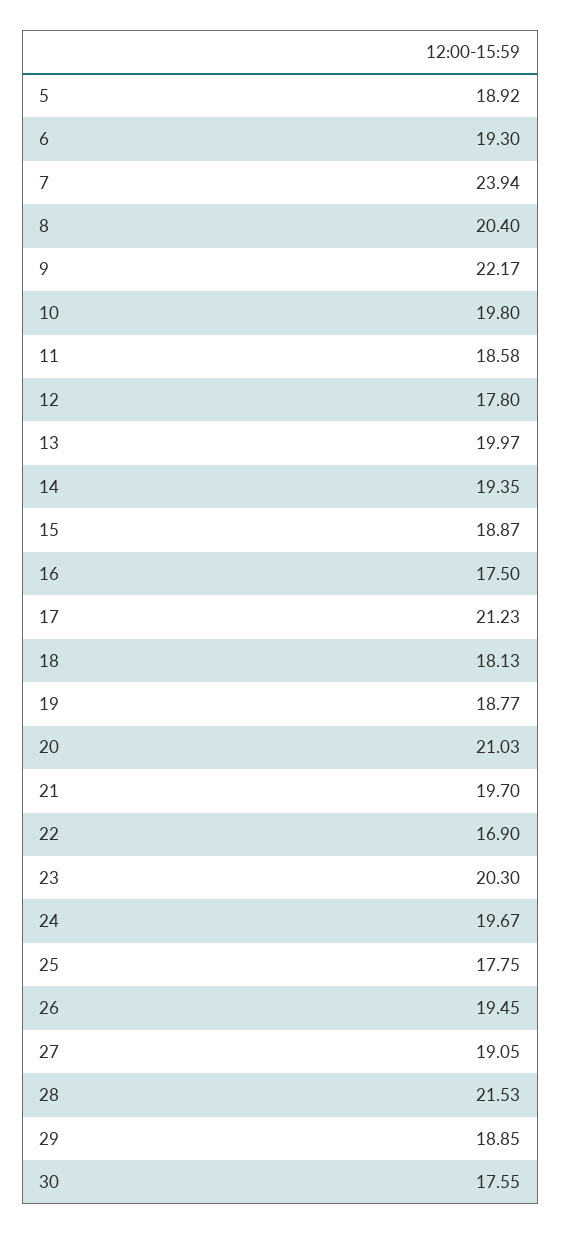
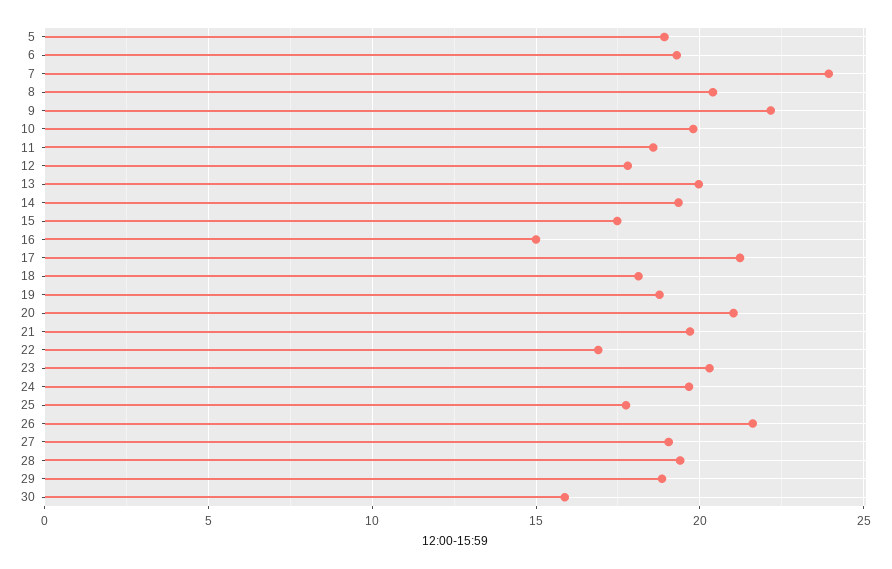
15: 18.87 -> 17.5
16: 17.5 -> 15
26: 19.45 -> 21.5
28: 21.53 -> 19.5
30: 17.55 -> 16

